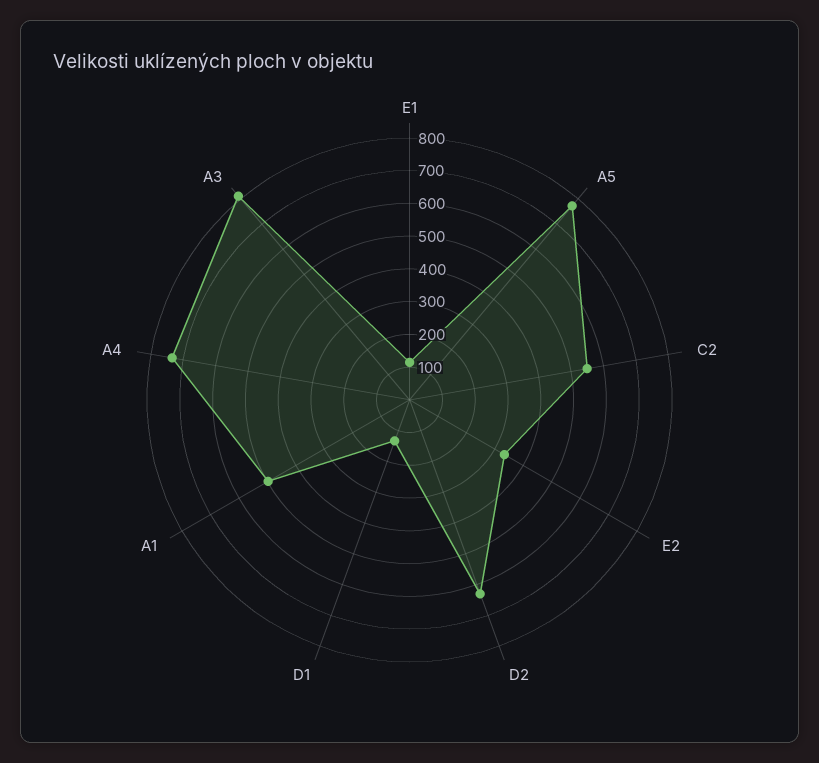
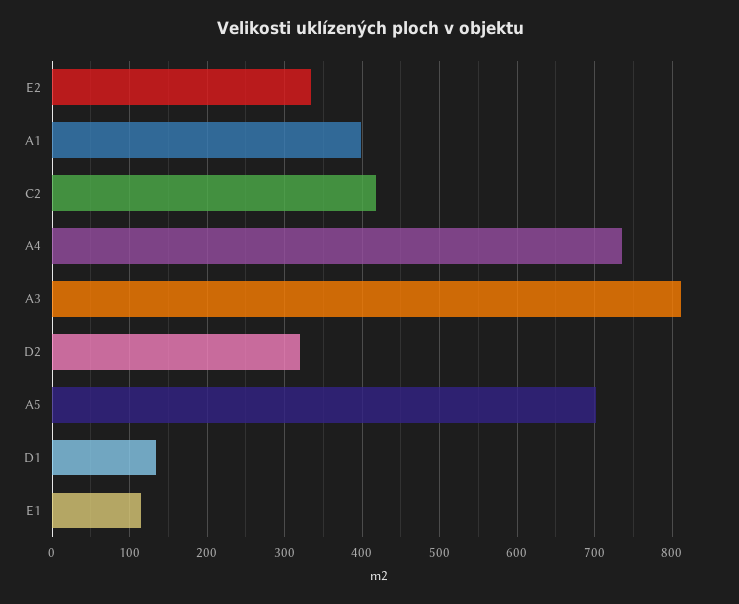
A5: 775 -> 700
C2: 550 -> 420
D2: 625 -> 320
A1: 500 -> 400

